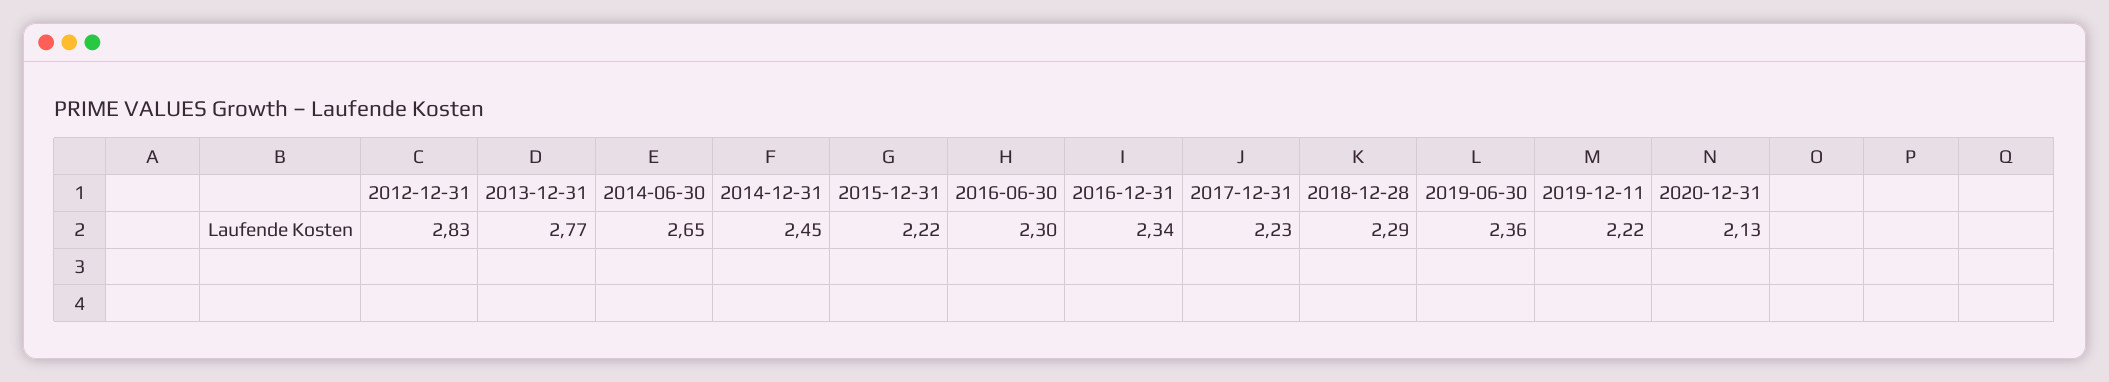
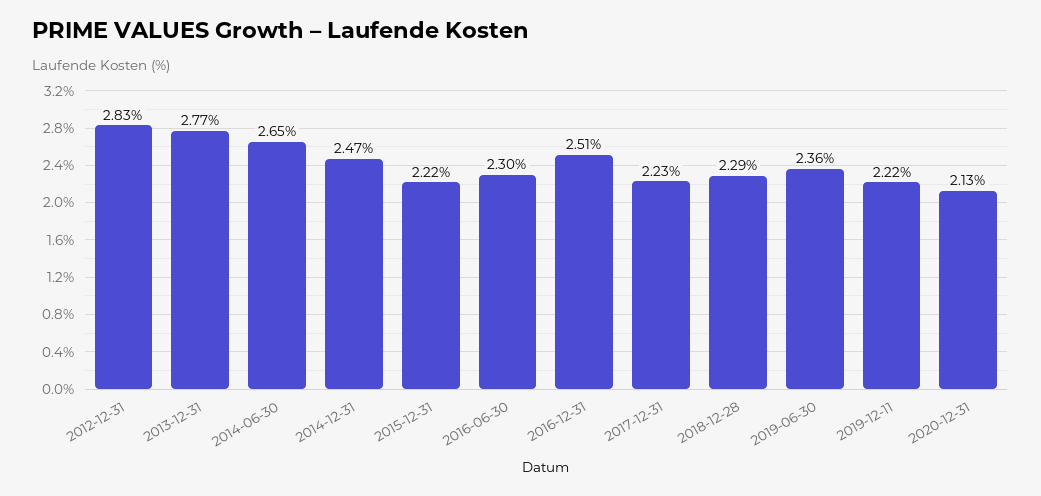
2014-12-31: 2.45 -> 2.47
2016-12-31: 2.34 -> 2.51

